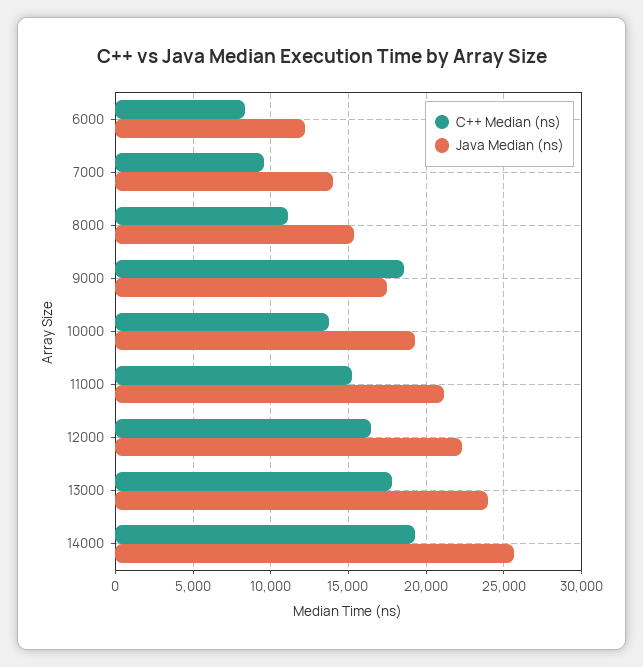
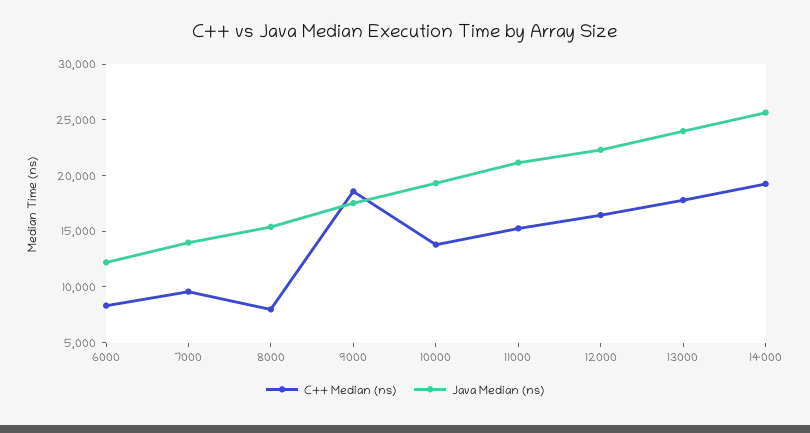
C++ Median (ns), 8000: 11000 -> 8000

